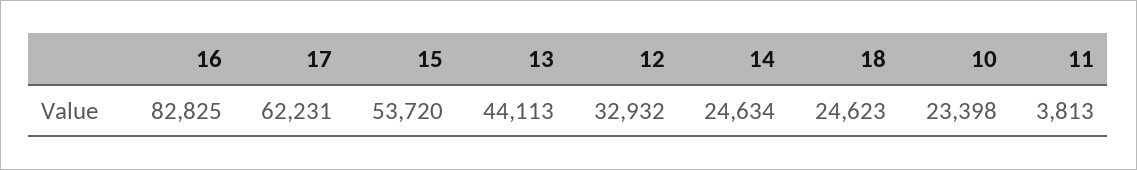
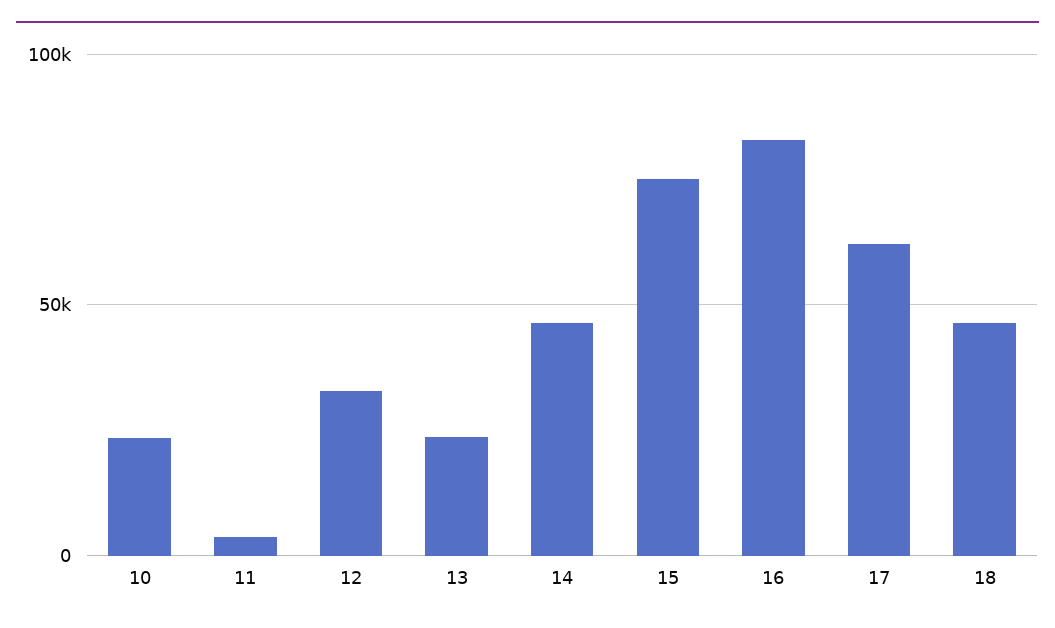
15: 53720 -> 75000
13: 44113 -> 25000
14: 24634 -> 45000
18: 24623 -> 45000

